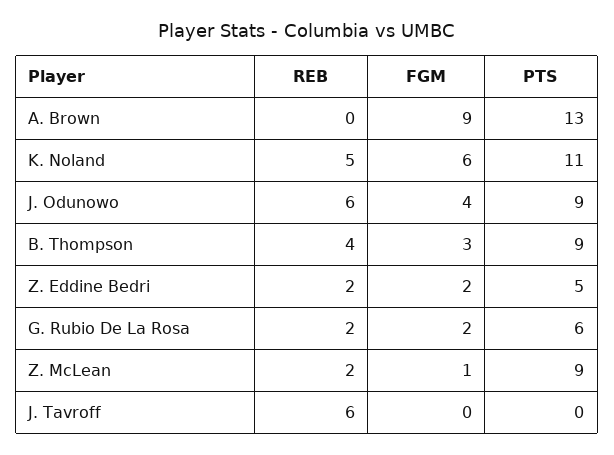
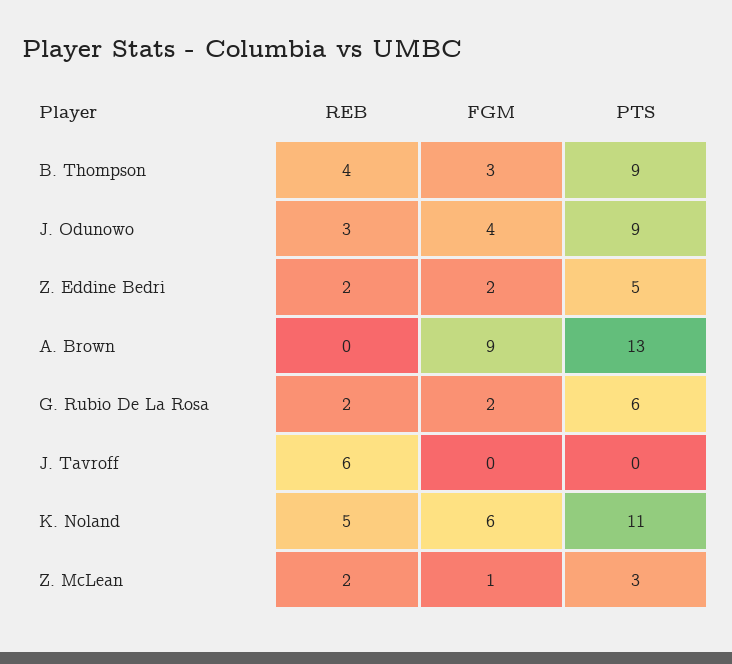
REB, J. Odunowo: 6 -> 3
PTS, Z. McLean: 9 -> 3

